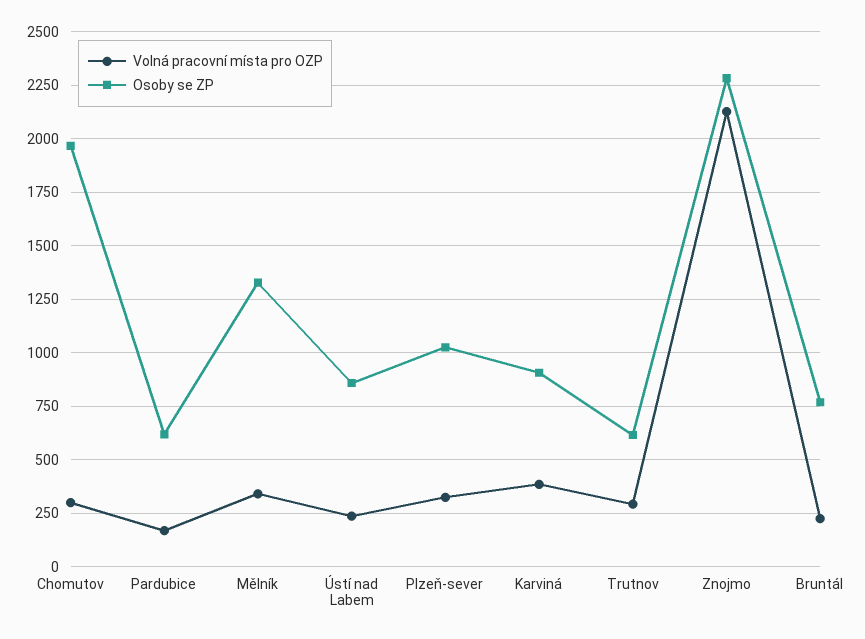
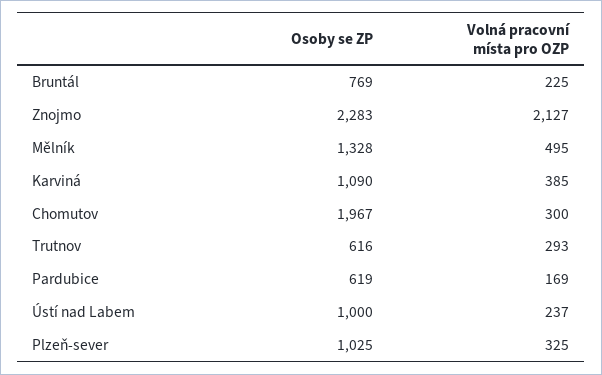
Volná pracovní místa pro OZP, Mělník: 350 -> 495
Osoby se ZP, Ústí nad Labem: 850 -> 1000
Osoby se ZP, Karviná: 900 -> 1090

